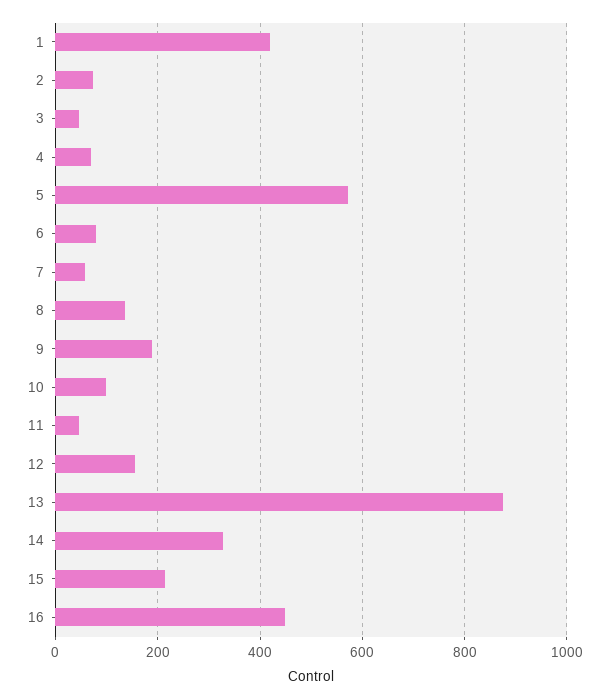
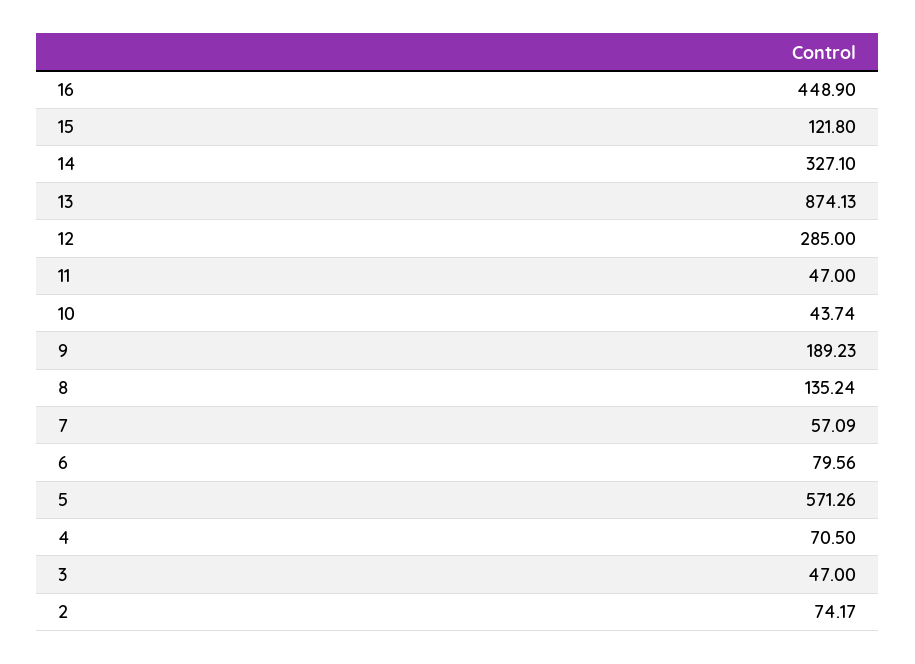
1: 420 -> none
10: 100 -> 43.74
12: 160 -> 285
15: 220 -> 121.8

